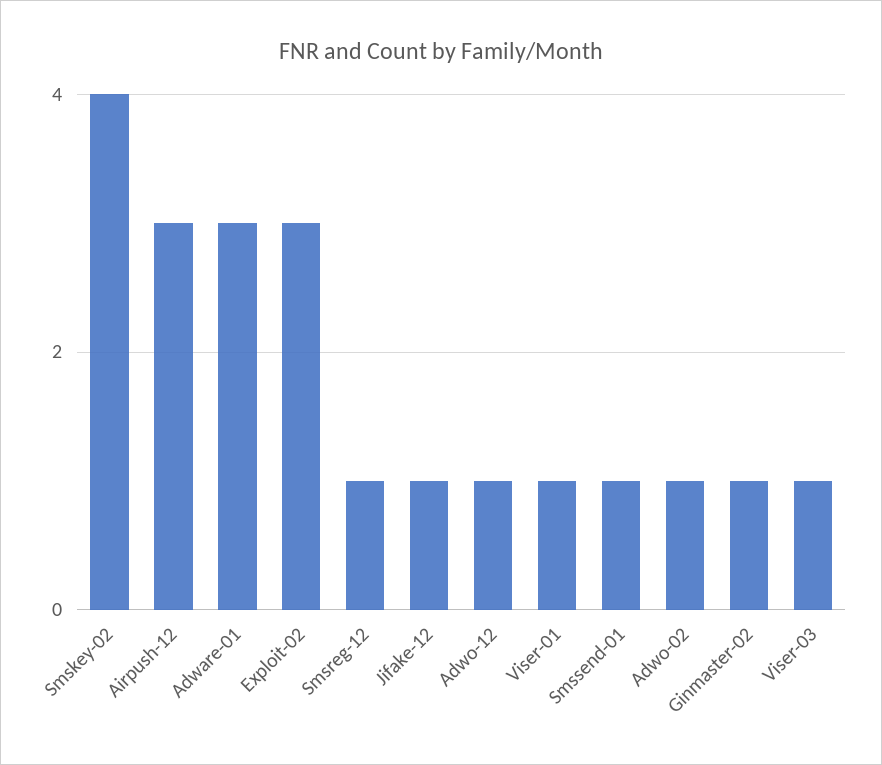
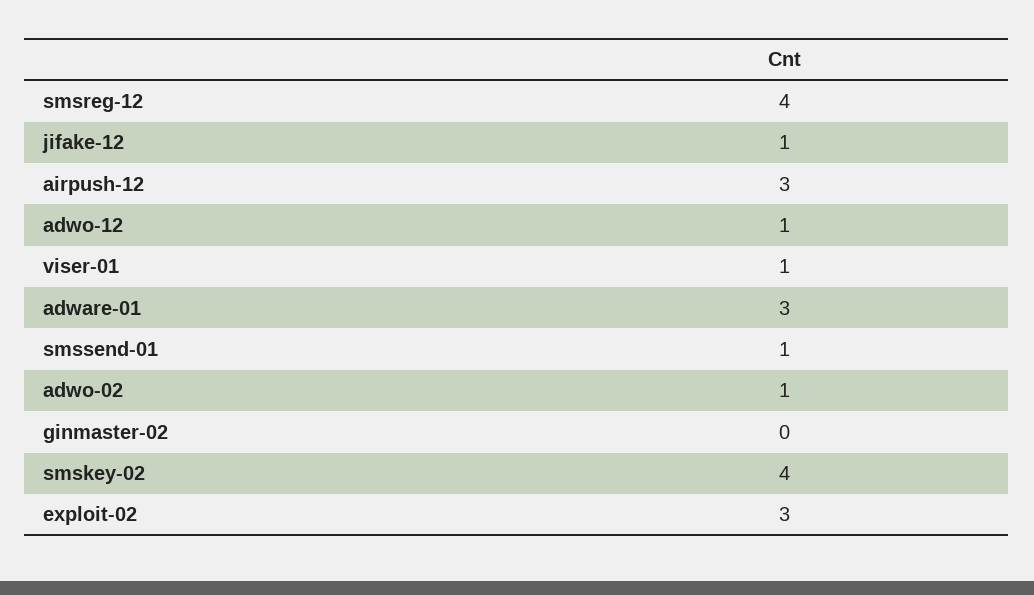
Smsreg-12: 1 -> 4
Ginmaster-02: 1 -> 0
Viser-03: 1 -> none

